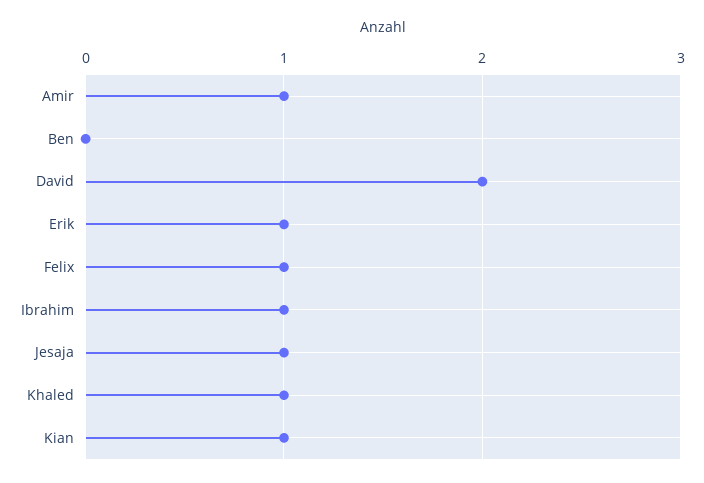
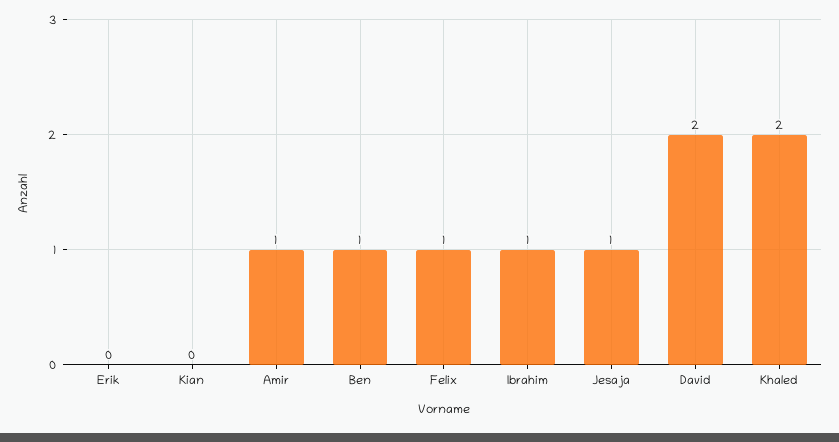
Ben: 0 -> 1
Erik: 1 -> 0
Khaled: 1 -> 2
Kian: 1 -> 0

